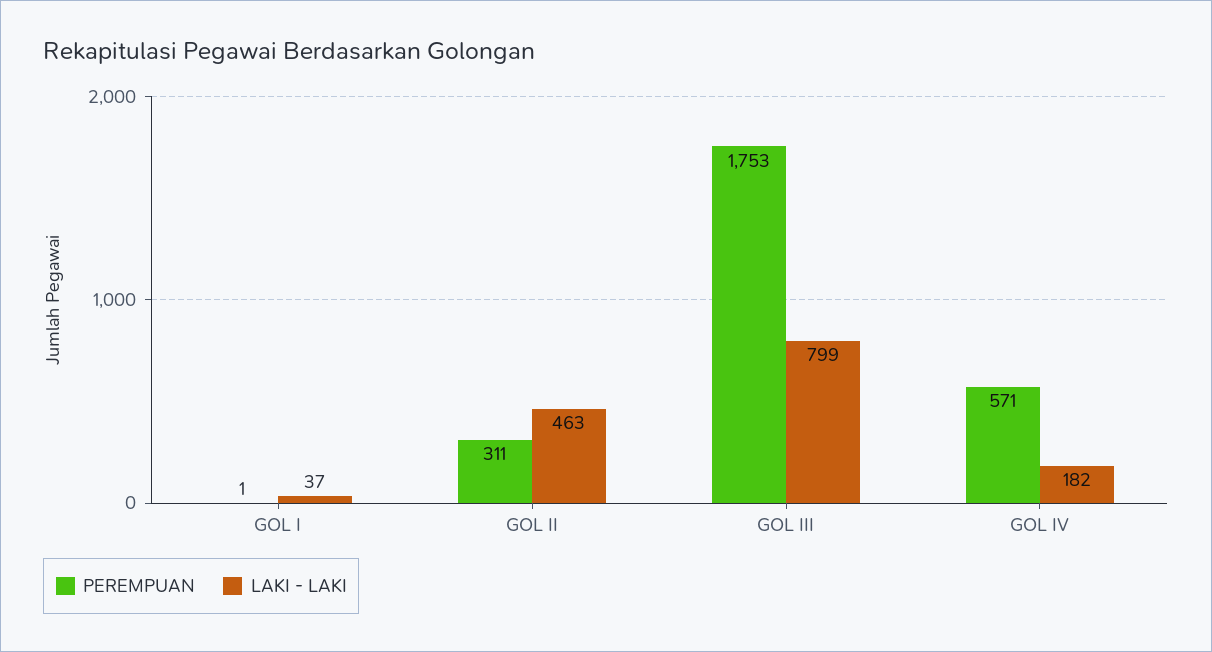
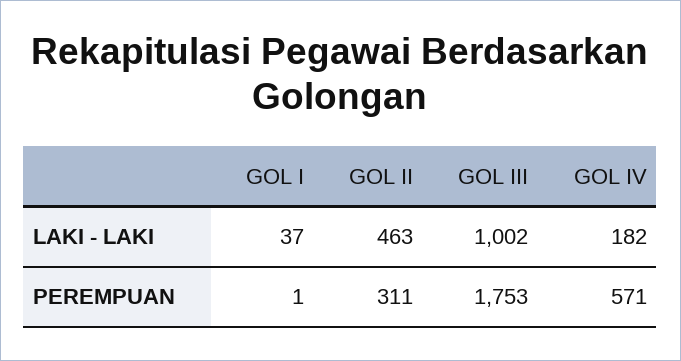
LAKI - LAKI, GOL III: 799 -> 1002

